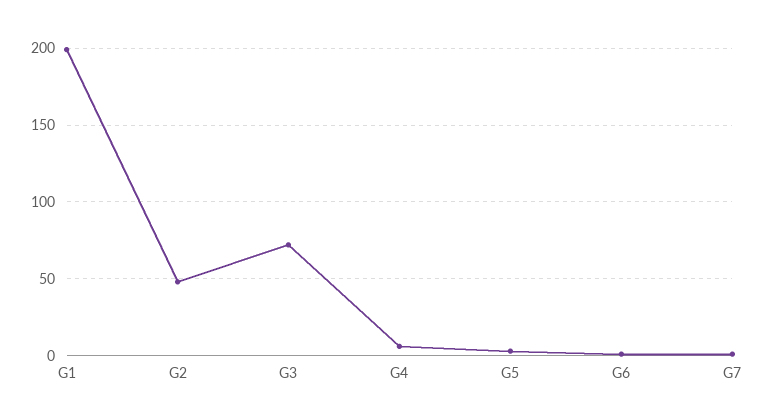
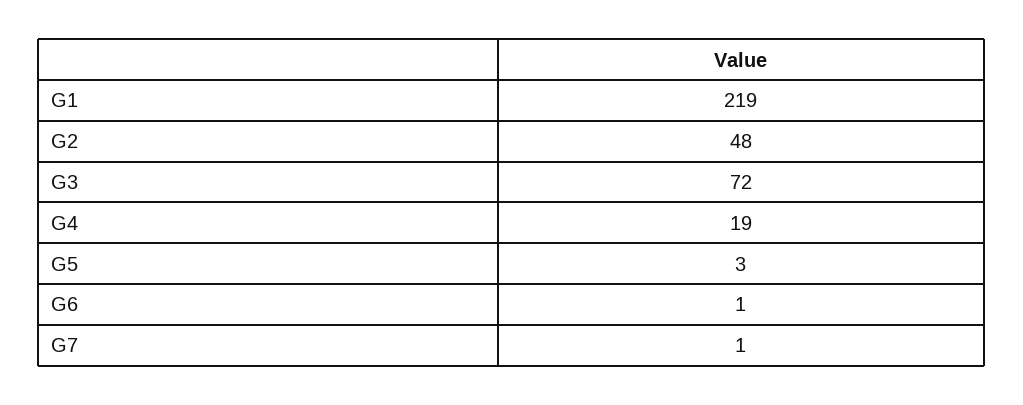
G1: 200 -> 219
G4: 5 -> 19

